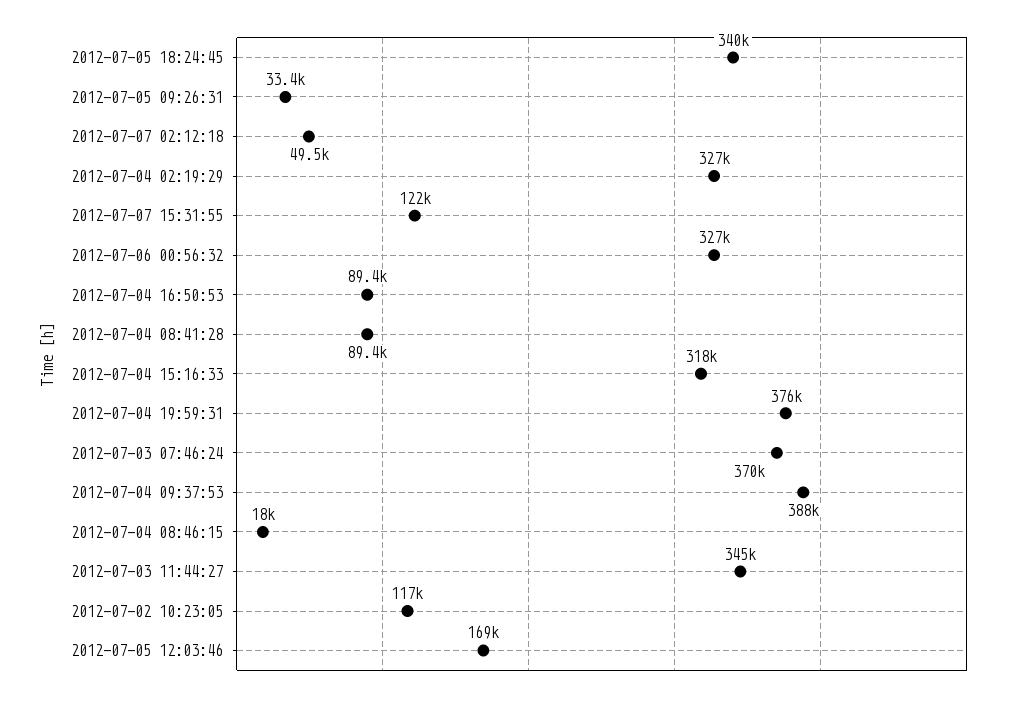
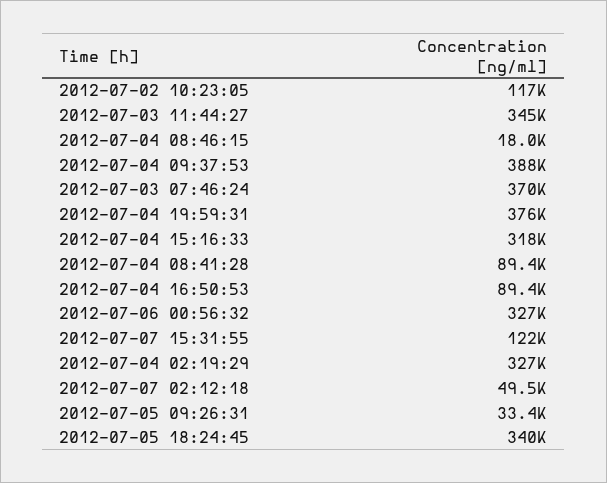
2012-07-05 12:03:46: 169000 -> none

